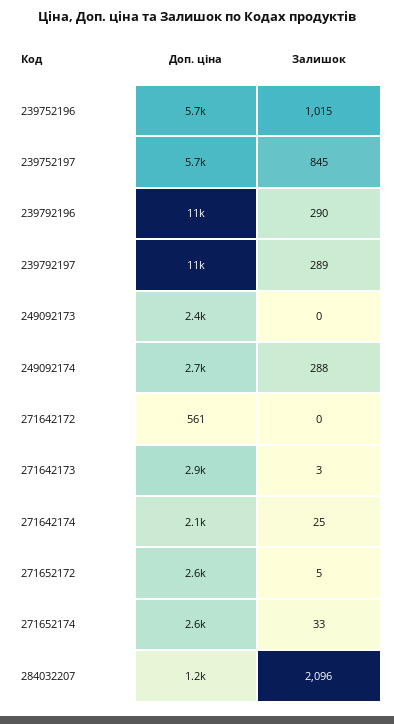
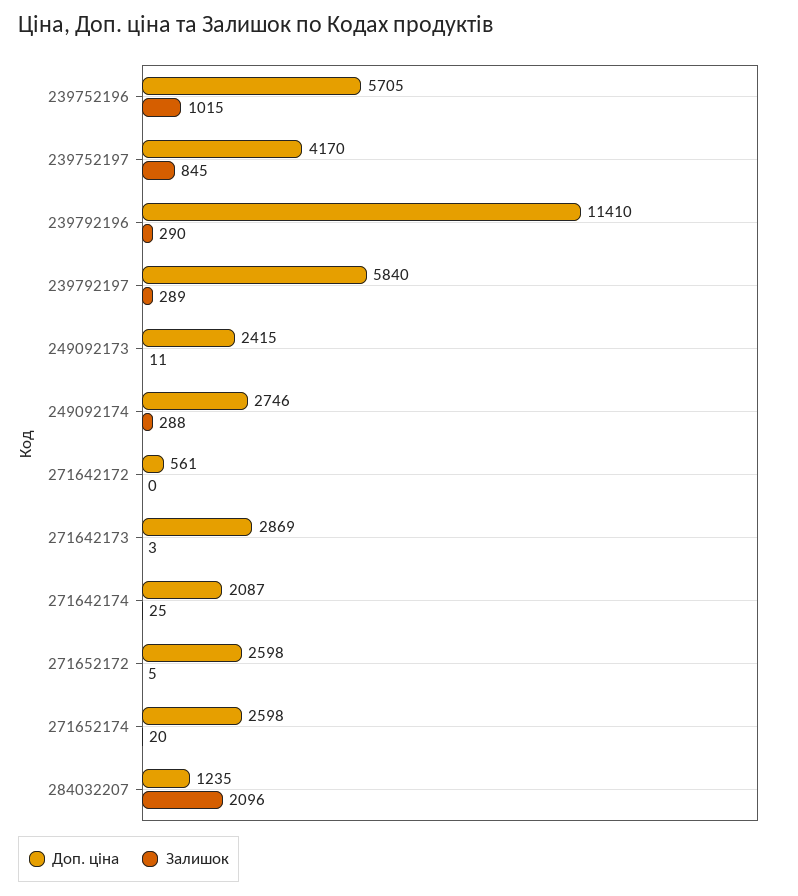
Доп. ціна, 239752197: 5700 -> 4170
Доп. ціна, 239792197: 11000 -> 5840
Залишок, 249092173: 0 -> 11
Залишок, 271652174: 33 -> 20

